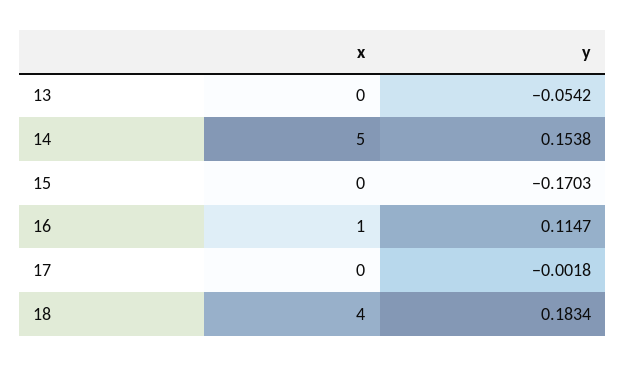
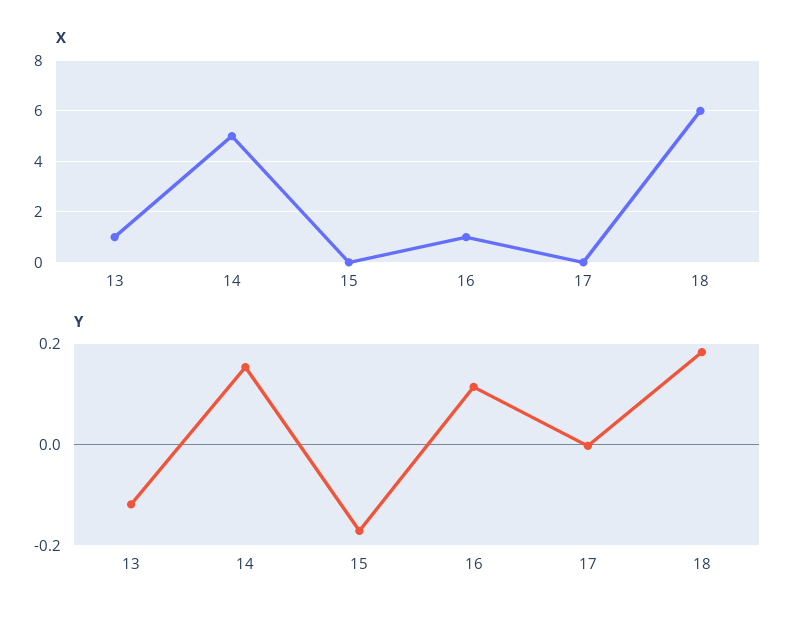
x, 13: 0 -> 1
y, 13: -0.0542 -> -0.12
x, 18: 4 -> 6

